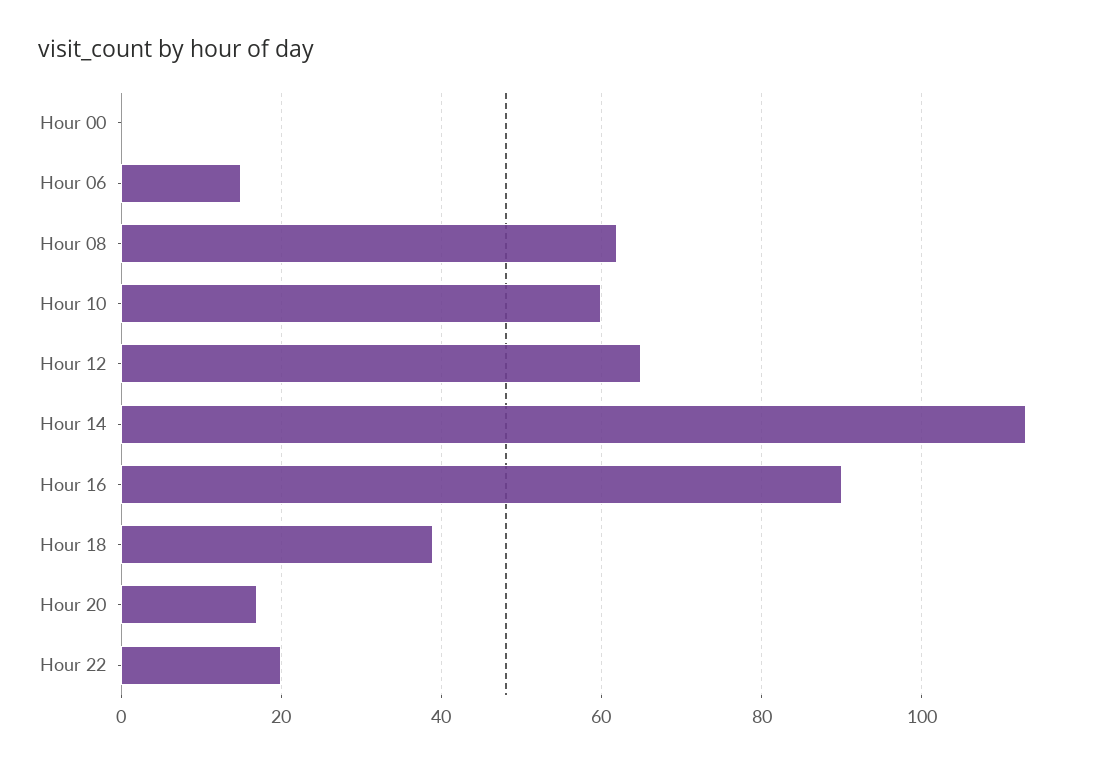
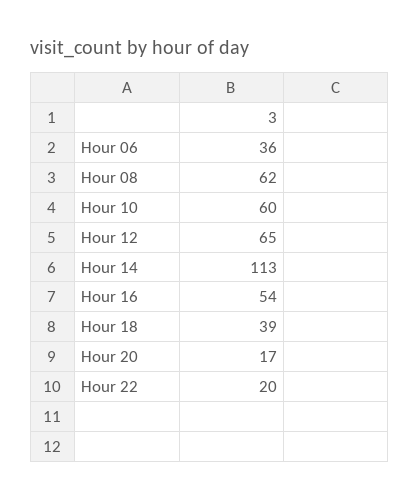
Hour 00: 0 -> none
Hour 06: 15 -> 36
Hour 16: 90 -> 54

